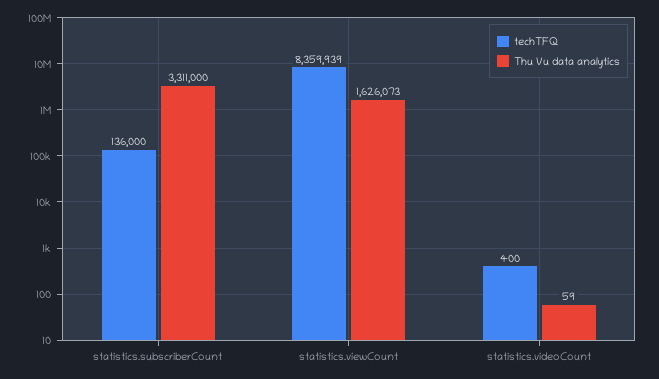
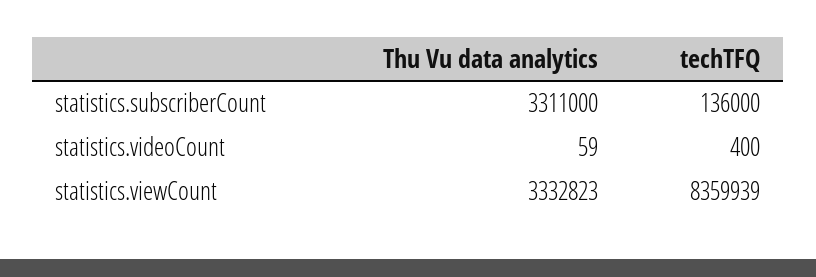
Thu Vu data analytics, statistics.viewCount: 1626073 -> 3332823

